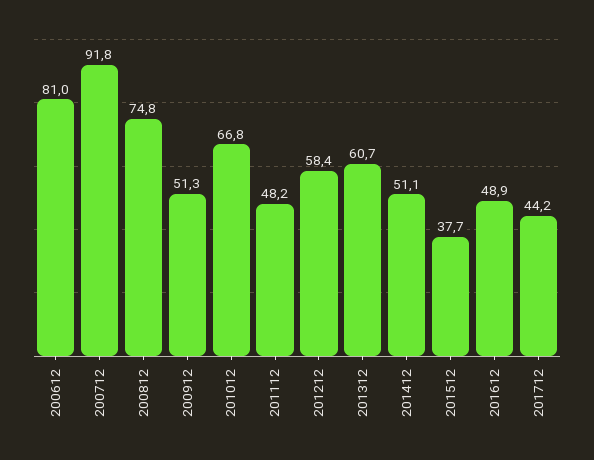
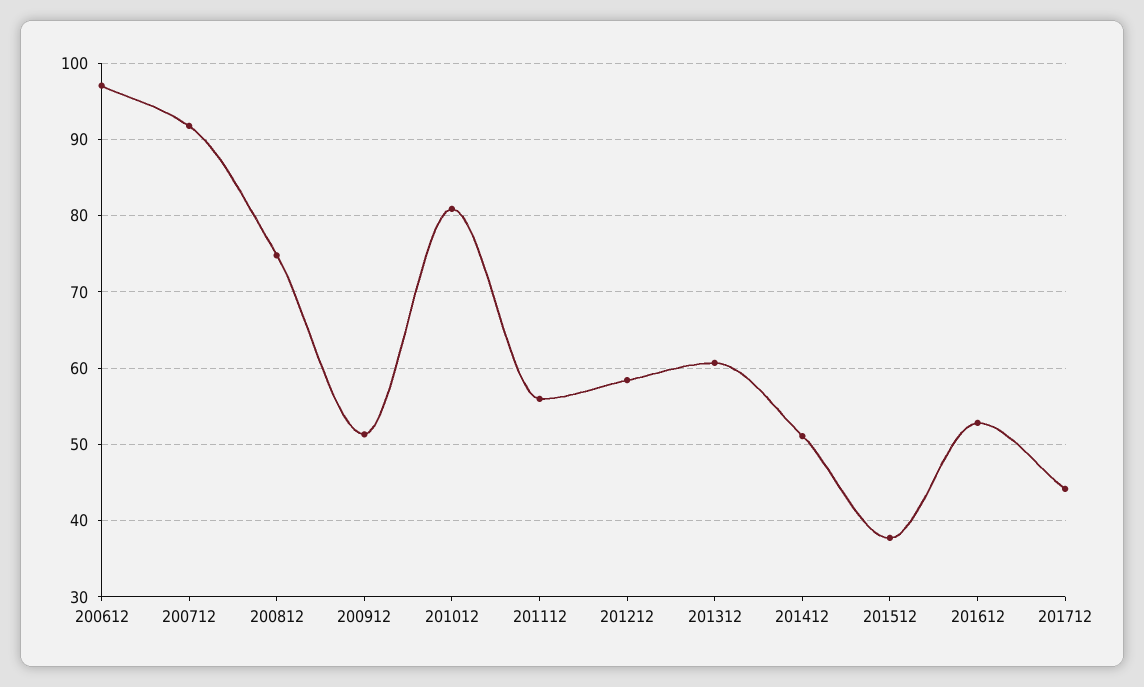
200612: 81 -> 97
201012: 66.8 -> 81
201112: 48.2 -> 56
201612: 48.9 -> 53

